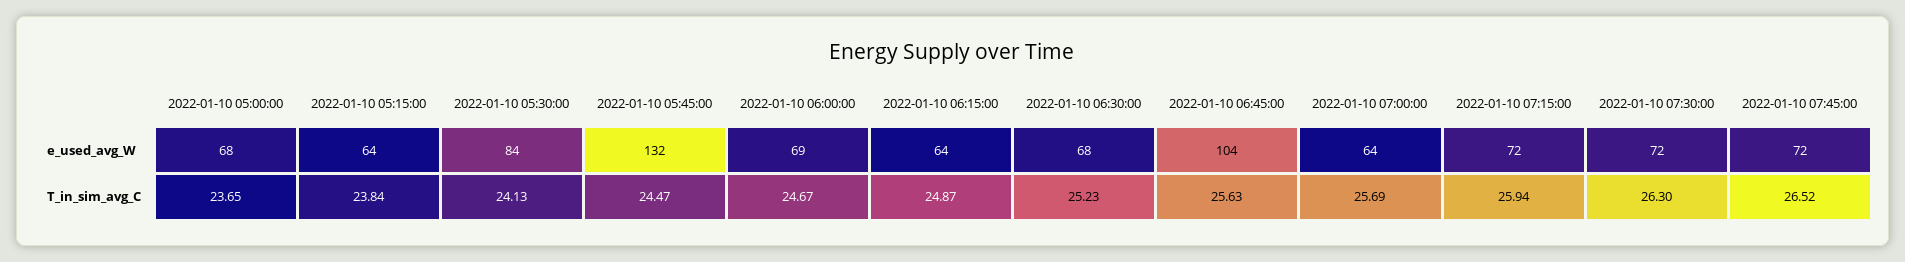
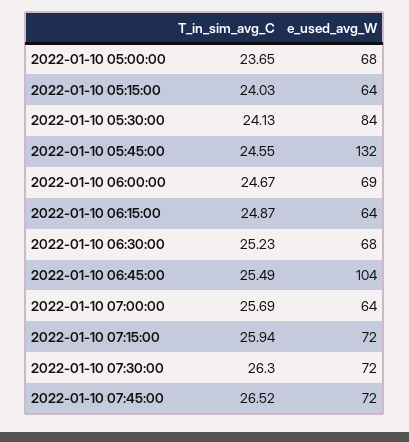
2022-01-10 05:15:00, T_in_sim_avg_C: 23.84 -> 24.03
2022-01-10 05:45:00, T_in_sim_avg_C: 24.47 -> 24.55
2022-01-10 06:45:00, T_in_sim_avg_C: 25.63 -> 25.49

